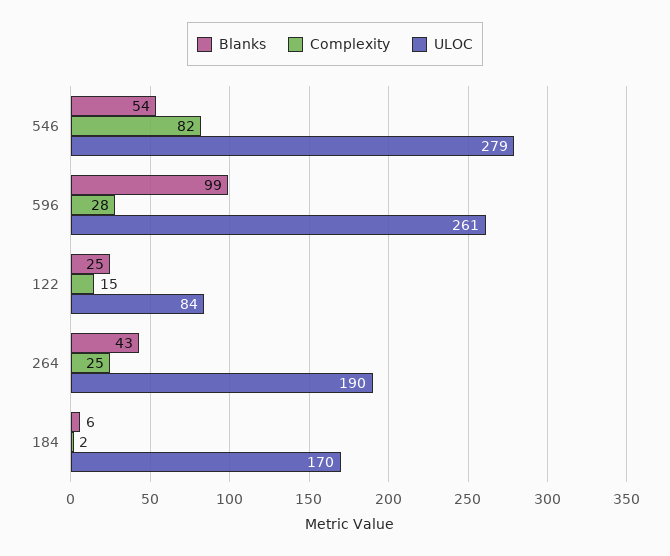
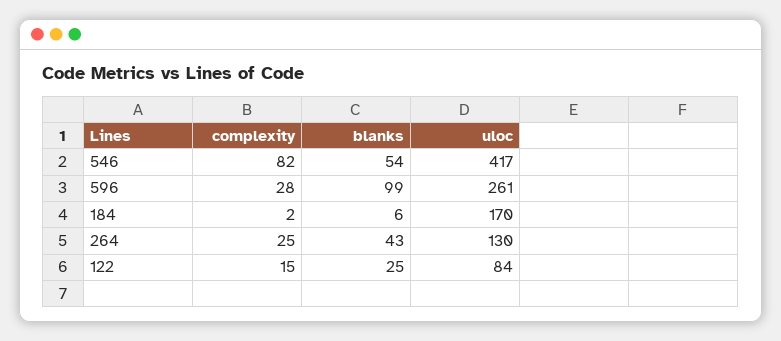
ULOC, 546: 279 -> 417
ULOC, 264: 190 -> 130

